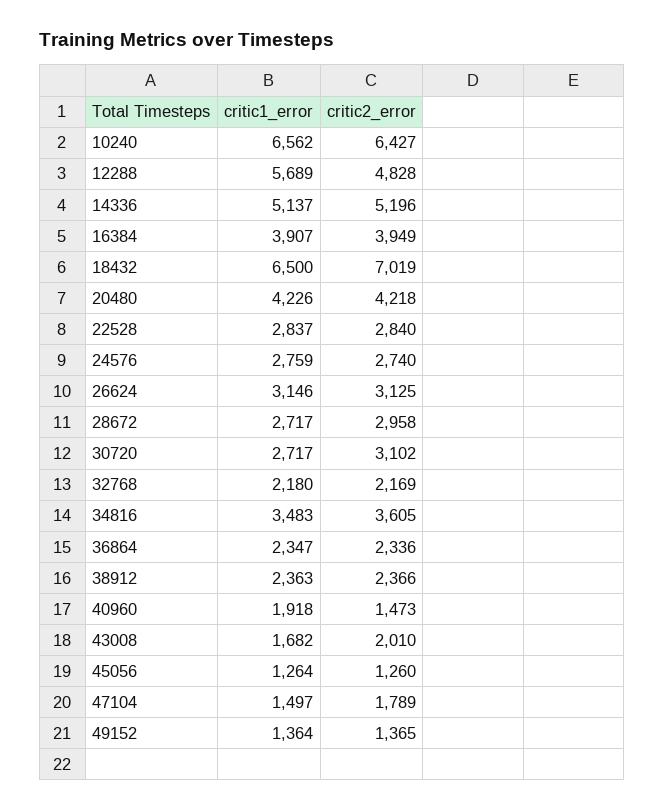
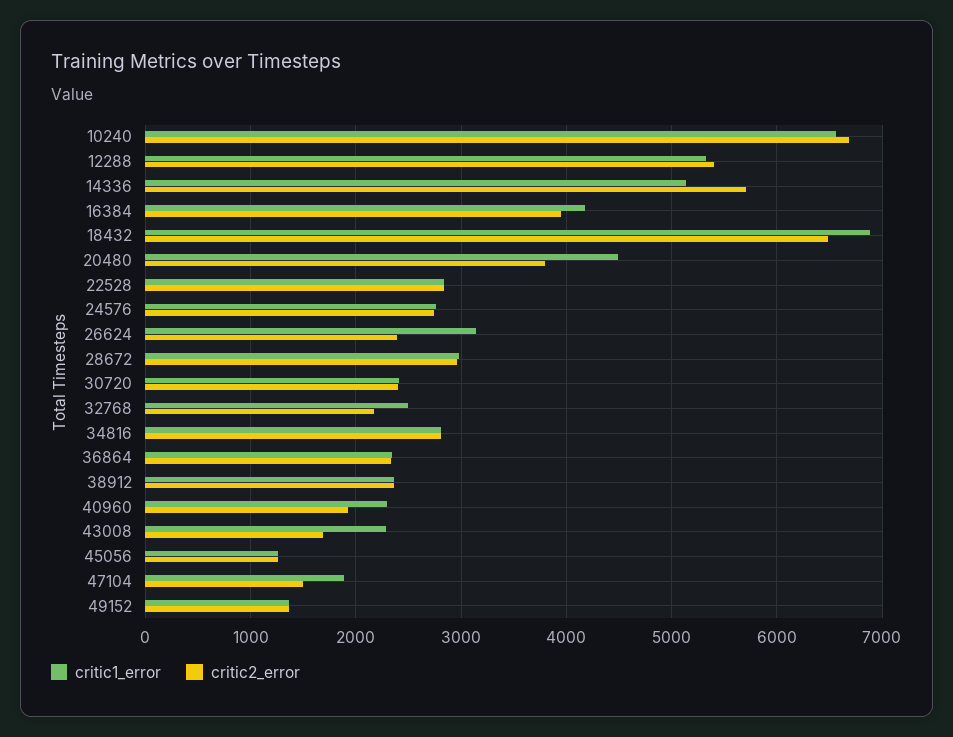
critic2_error, 10240: 6427 -> 6700
critic1_error, 12288: 5689 -> 5300
critic2_error, 12288: 4828 -> 5400
critic2_error, 14336: 5196 -> 5700
critic1_error, 16384: 3907 -> 4200
critic1_error, 18432: 6500 -> 6900
critic2_error, 18432: 7019 -> 6500
critic1_error, 20480: 4226 -> 4500
critic2_error, 20480: 4218 -> 3800
critic2_error, 26624: 3125 -> 2400
critic1_error, 28672: 2717 -> 3000
critic1_error, 30720: 2717 -> 2400
critic2_error, 30720: 3102 -> 2400
critic1_error, 32768: 2180 -> 2500
critic1_error, 34816: 3483 -> 2800
critic2_error, 34816: 3605 -> 2800
critic1_error, 40960: 1918 -> 2300
critic2_error, 40960: 1473 -> 1900
critic1_error, 43008: 1682 -> 2300
critic2_error, 43008: 2010 -> 1700
critic1_error, 47104: 1497 -> 1900
critic2_error, 47104: 1789 -> 1500

